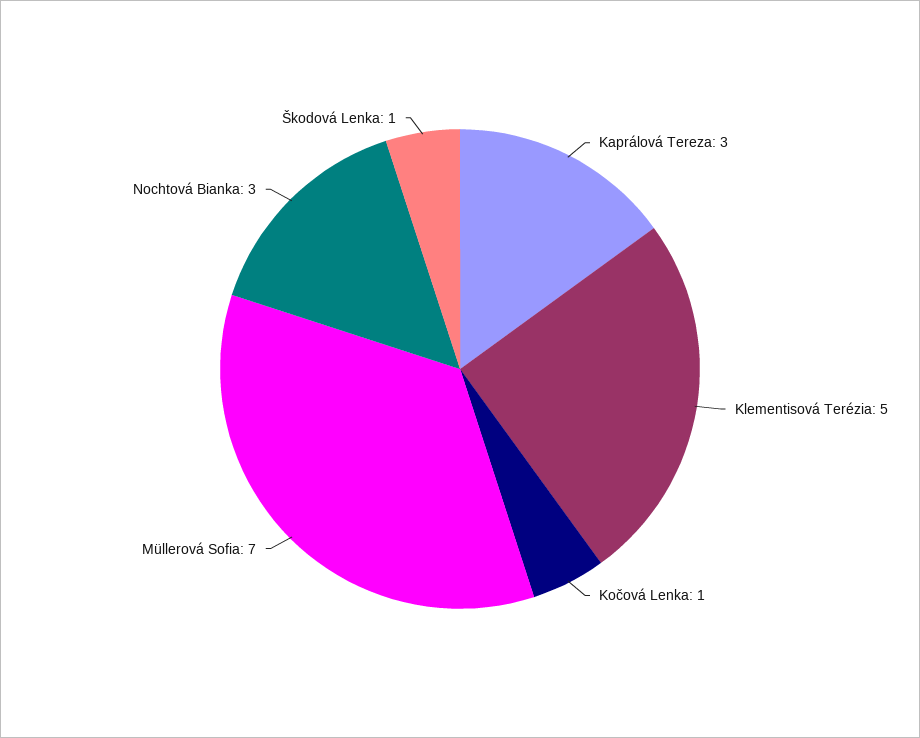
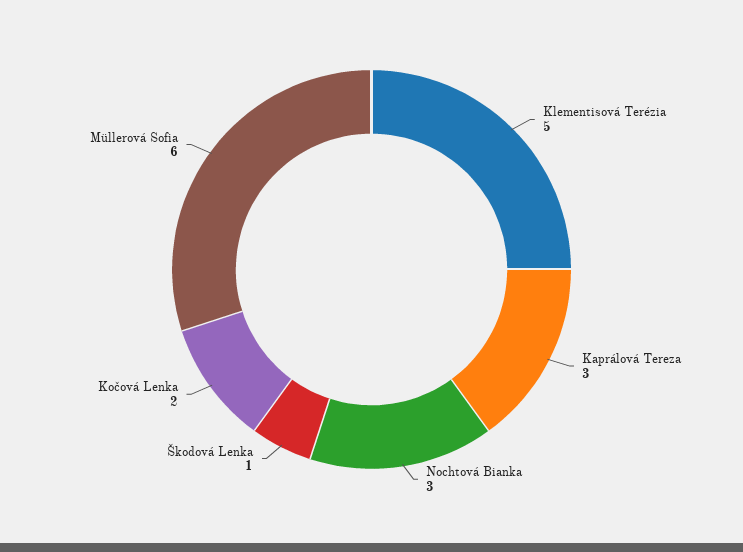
Kočová Lenka: 1 -> 2
Müllerová Sofia: 7 -> 6

